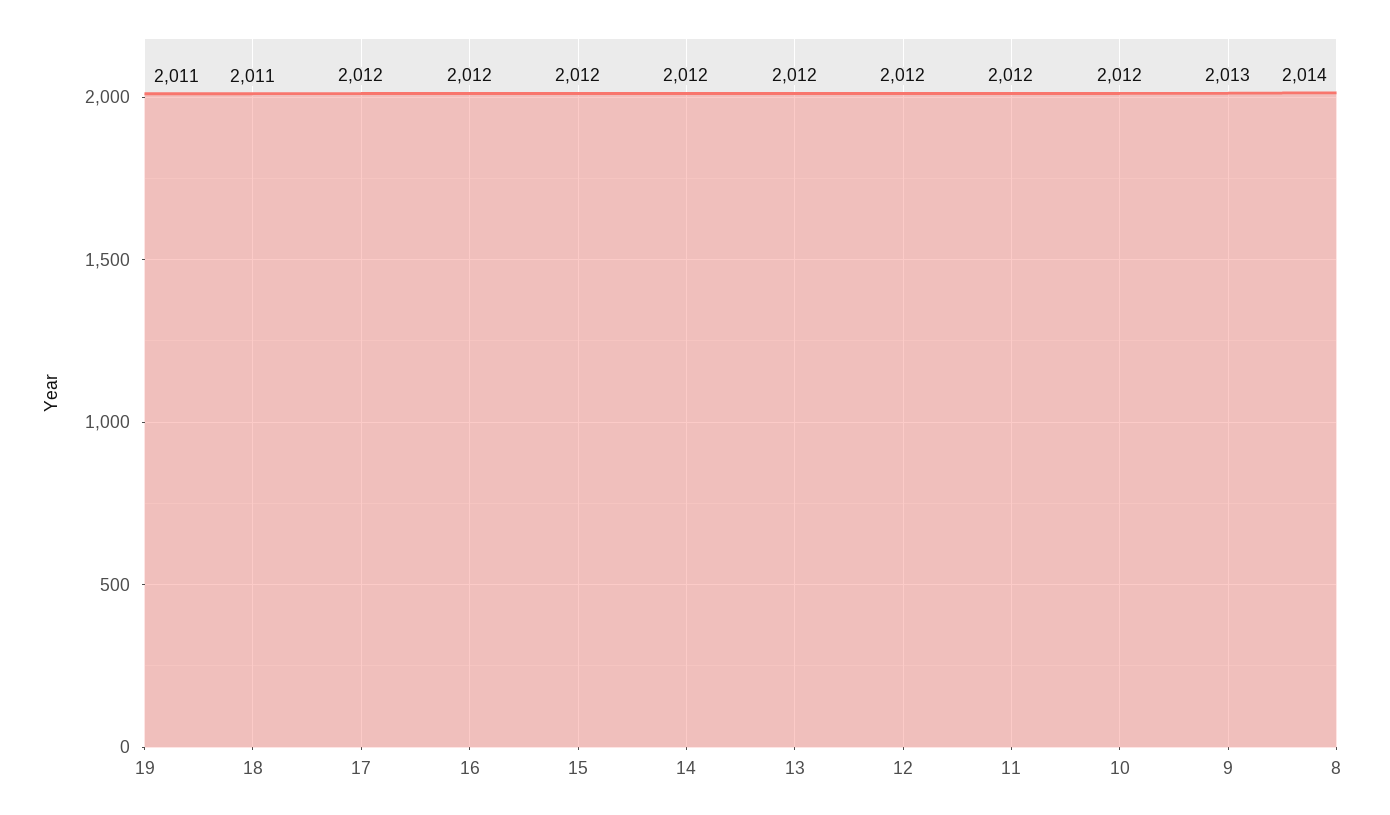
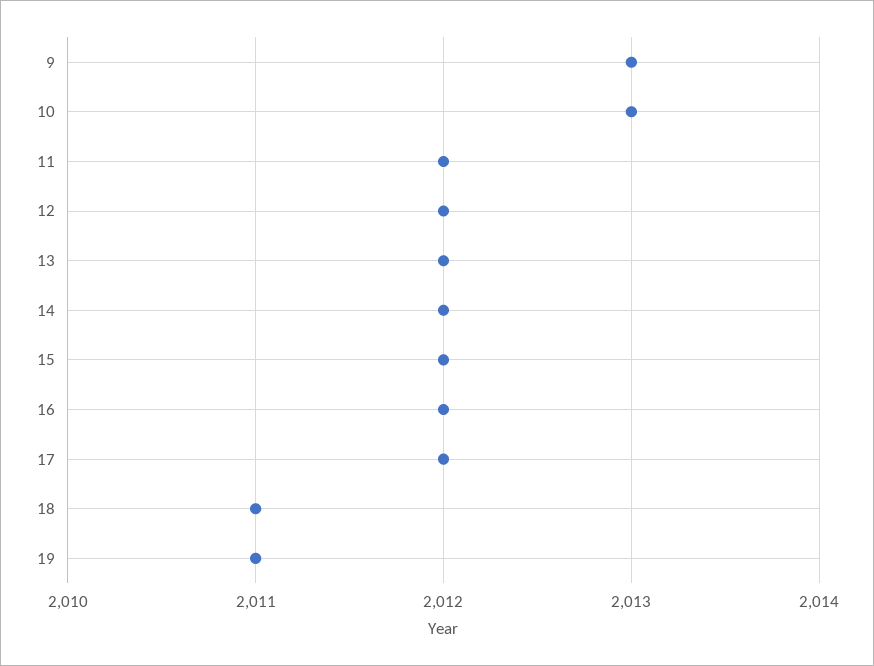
10: 2012 -> 2013
8: 2014 -> none

